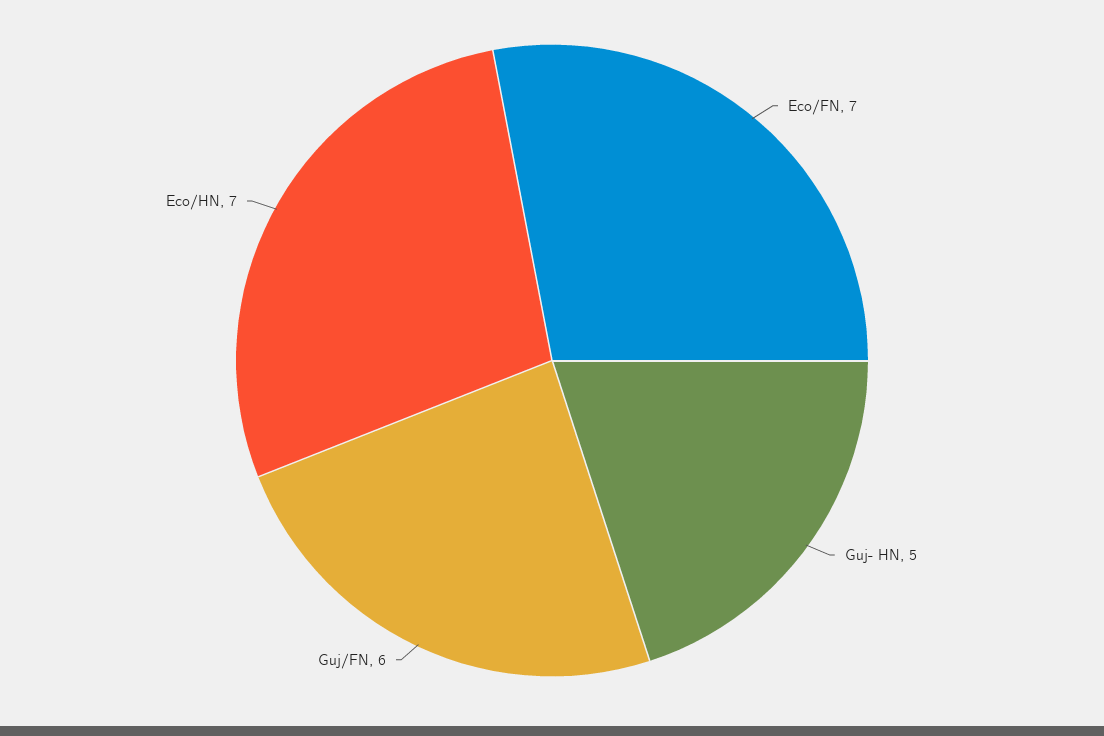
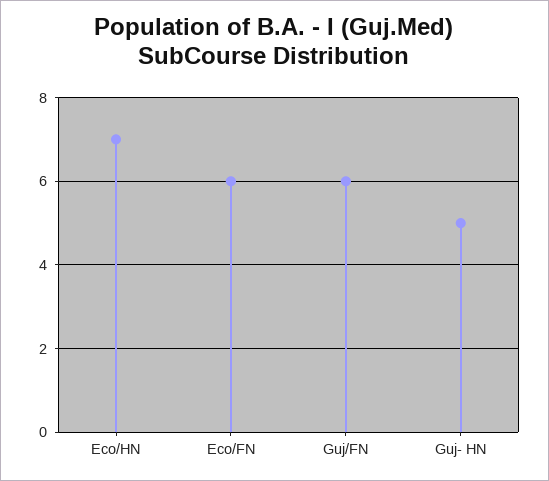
Eco/FN: 7 -> 6

